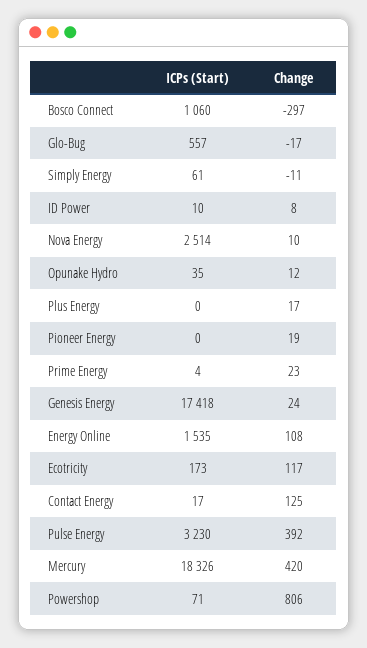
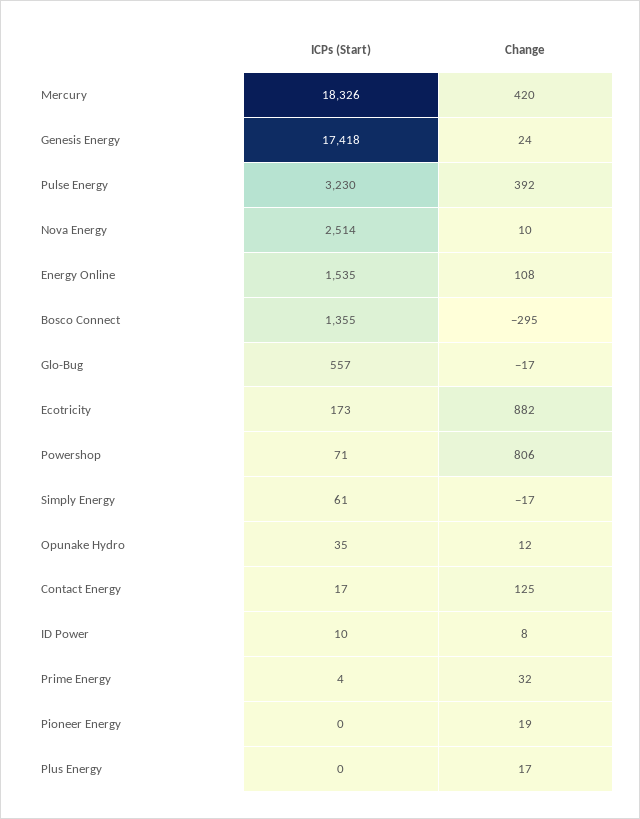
ICPs (Start), Bosco Connect: 1060 -> 1355
Change, Bosco Connect: -297 -> -295
Change, Simply Energy: -11 -> -17
Change, Prime Energy: 23 -> 32
Change, Ecotricity: 117 -> 882

